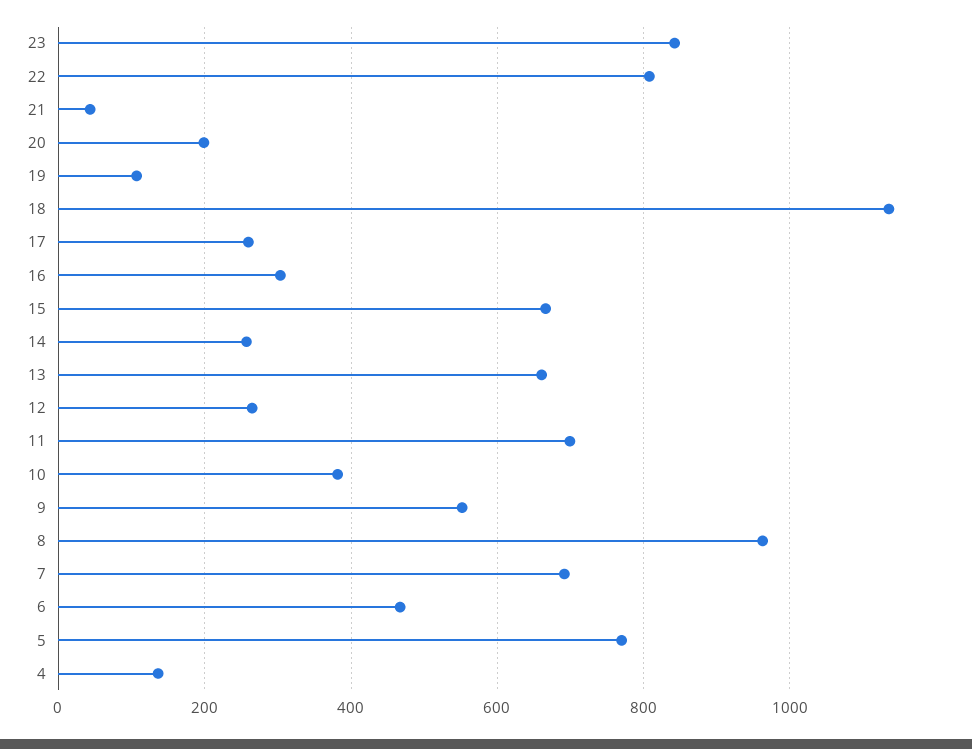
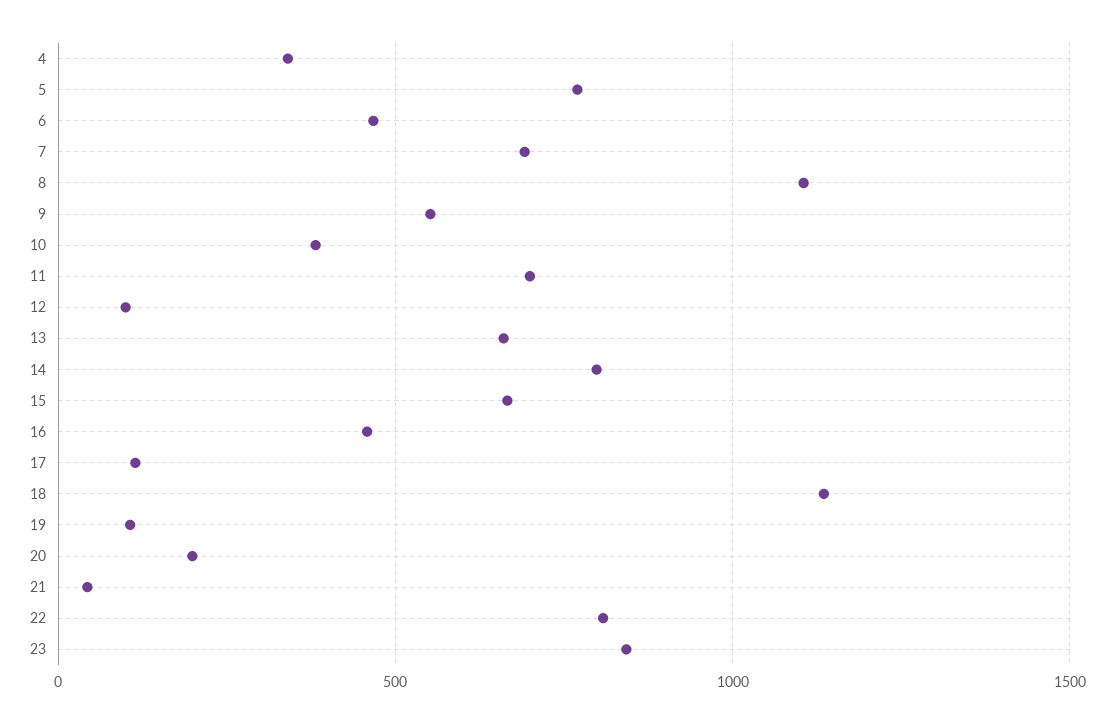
17: 260 -> 100
16: 300 -> 450
14: 260 -> 800
12: 260 -> 100
8: 960 -> 1100
4: 140 -> 350

